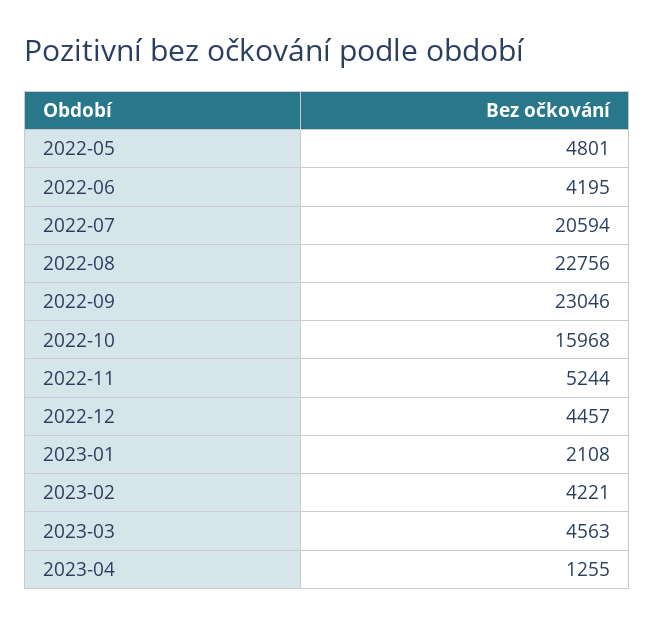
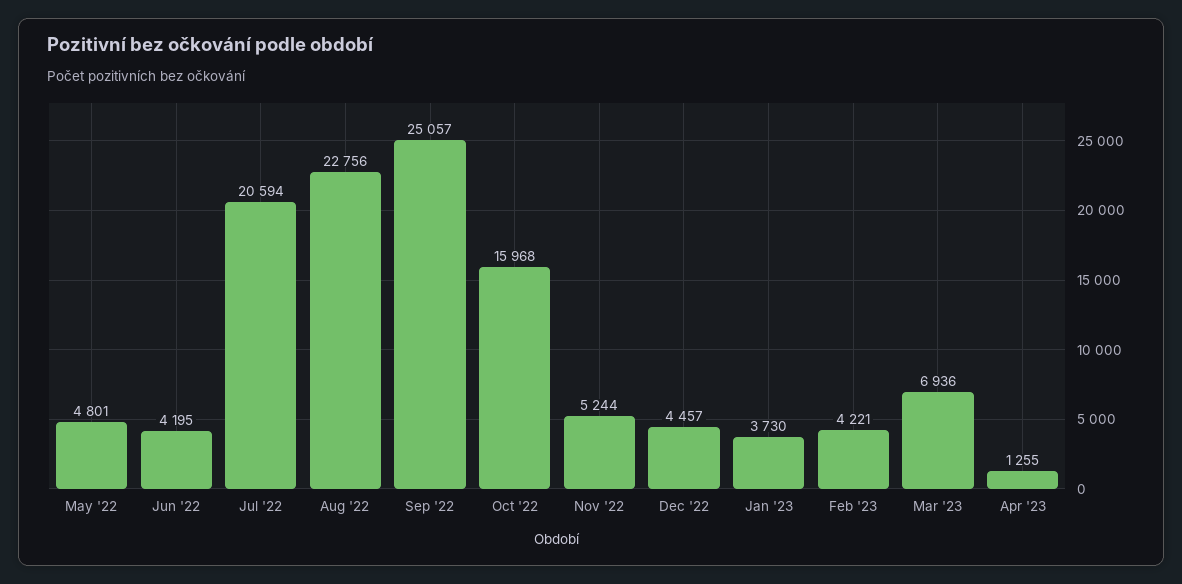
2022-09: 23046 -> 25057
2023-01: 2108 -> 3730
2023-03: 4563 -> 6936

